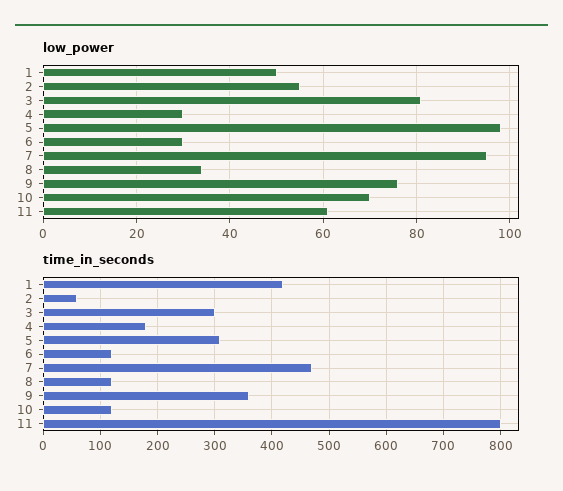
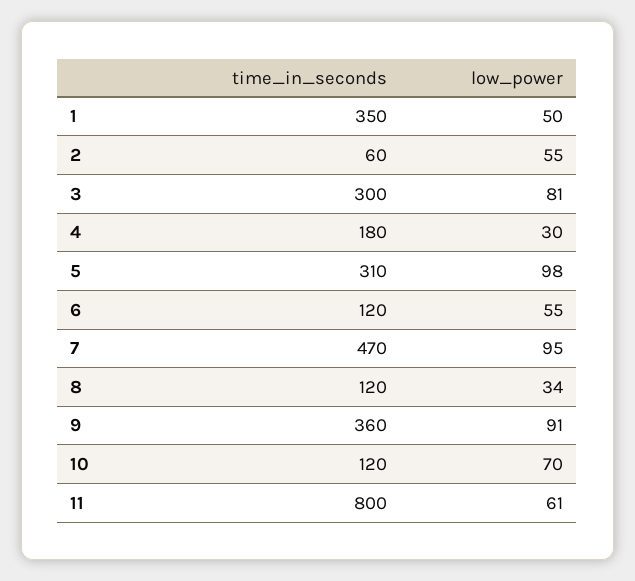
low_power, 6: 30 -> 55
low_power, 9: 75 -> 91
time_in_seconds, 1: 420 -> 350

